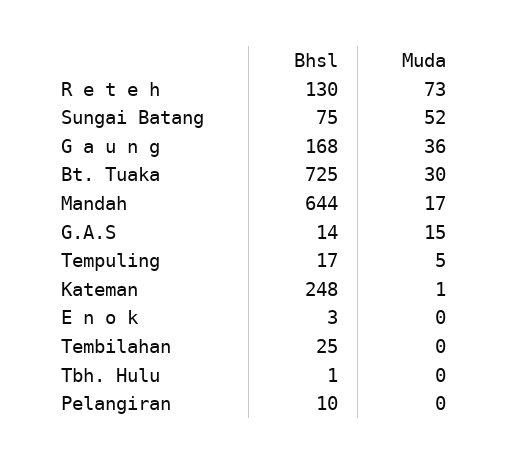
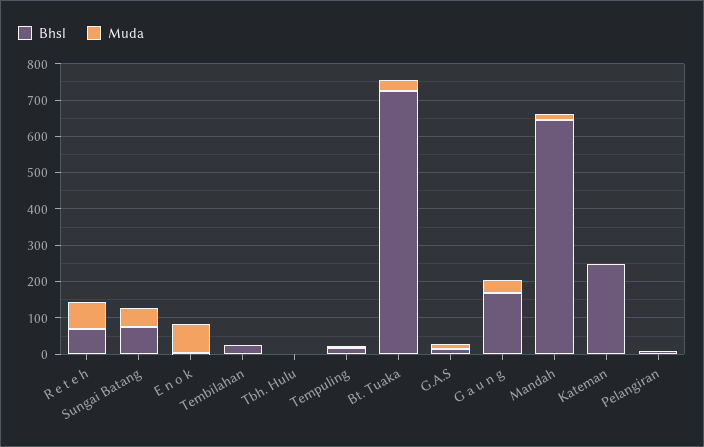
Bhsl, R e t e h: 130 -> 75
Muda, E n o k: 0 -> 75

